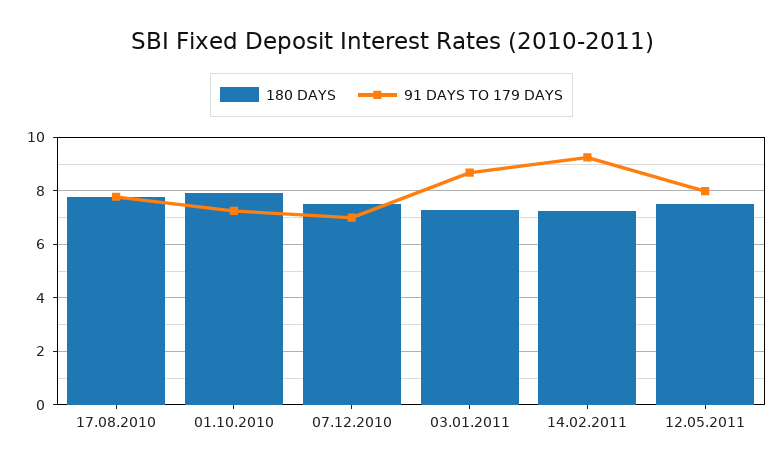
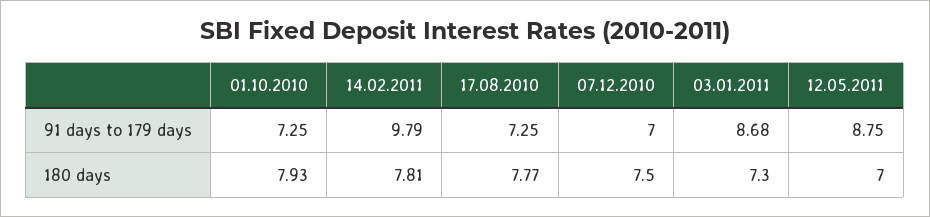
91 DAYS TO 179 DAYS, 17.08.2010: 7.75 -> 7.25
180 DAYS, 14.02.2011: 7.25 -> 7.81
91 DAYS TO 179 DAYS, 14.02.2011: 9.25 -> 9.79
180 DAYS, 12.05.2011: 7.5 -> 7
91 DAYS TO 179 DAYS, 12.05.2011: 8 -> 8.75

